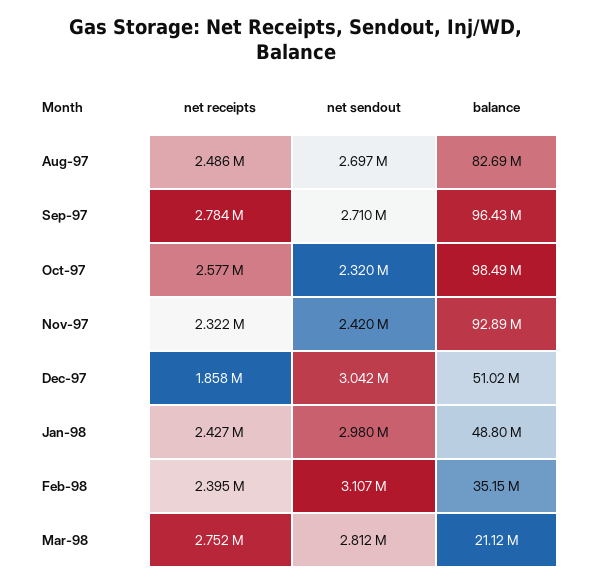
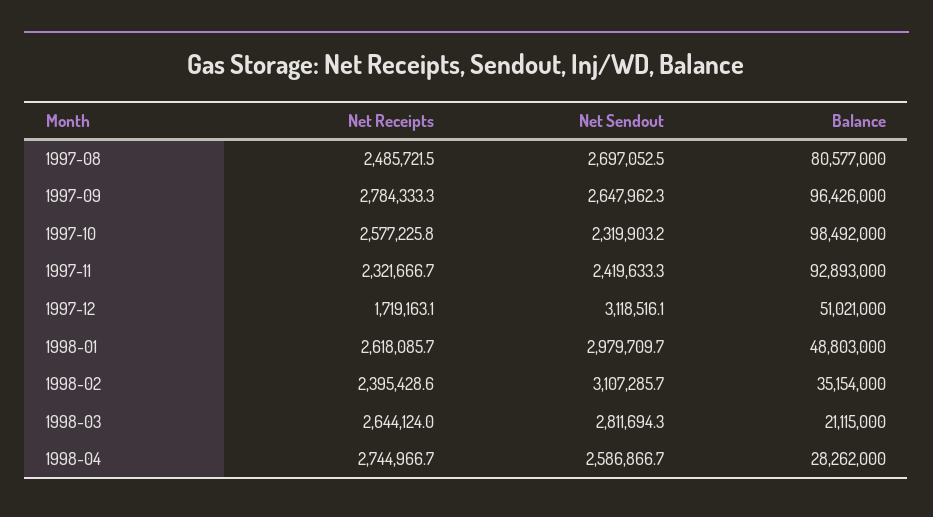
balance, Aug-97: 82690000 -> 80577000
net sendout, Sep-97: 2710000 -> 2647962.3
net receipts, Dec-97: 1858000 -> 1719163.1
net sendout, Dec-97: 3042000 -> 3118516.1
net receipts, Jan-98: 2427000 -> 2618085.7
net receipts, Mar-98: 2752000 -> 2644124
net receipts, 1998-04: none -> 2744966.7
net sendout, 1998-04: none -> 2586866.7
balance, 1998-04: none -> 28262000

